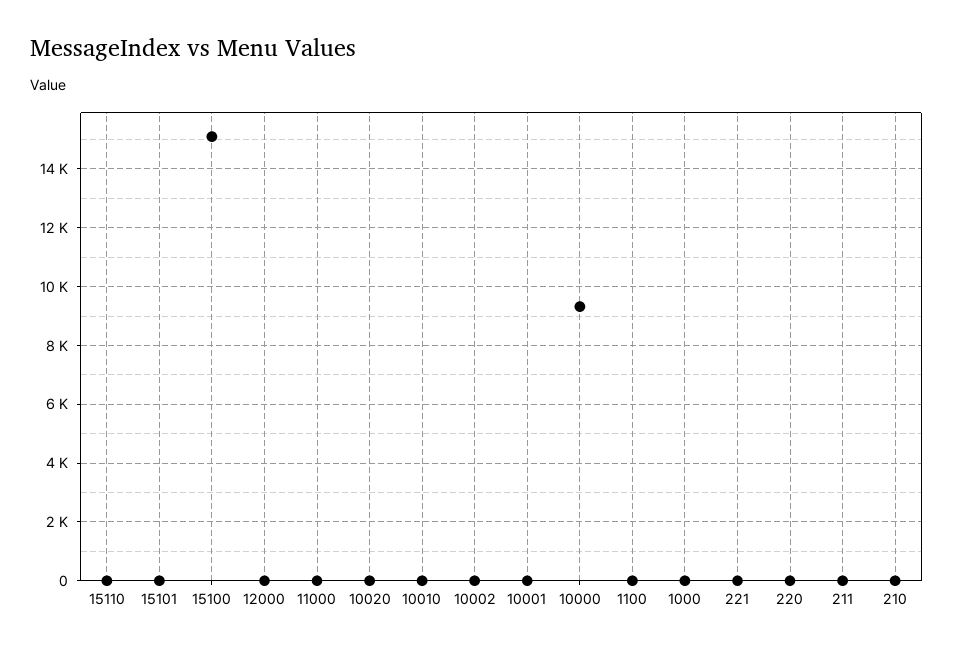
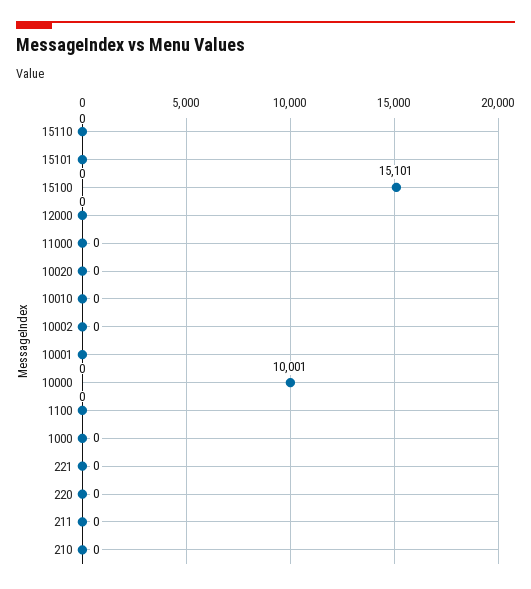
10000: 9250 -> 10001

